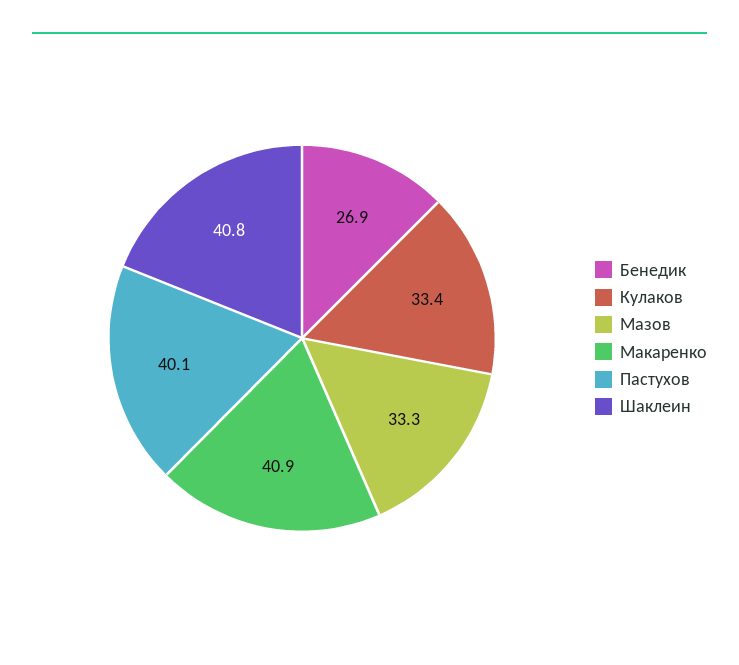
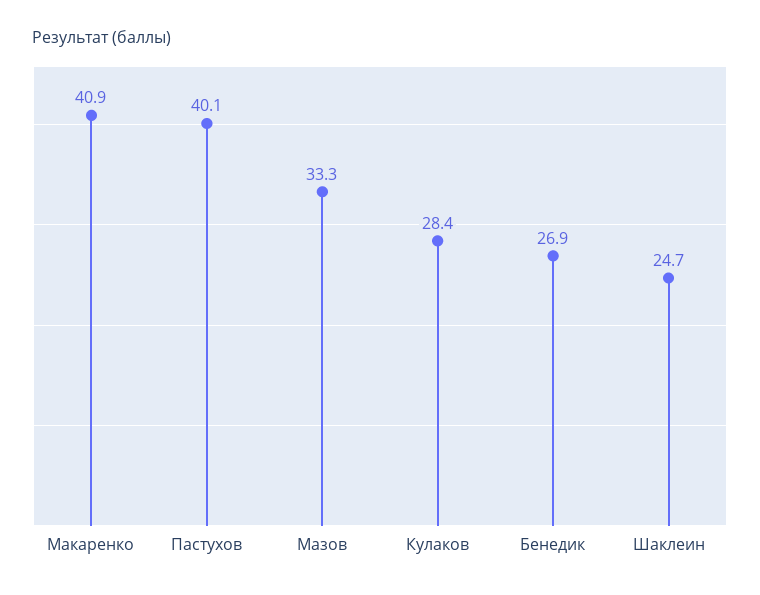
Кулаков: 33.4 -> 28.4
Шаклеин: 40.8 -> 24.7

